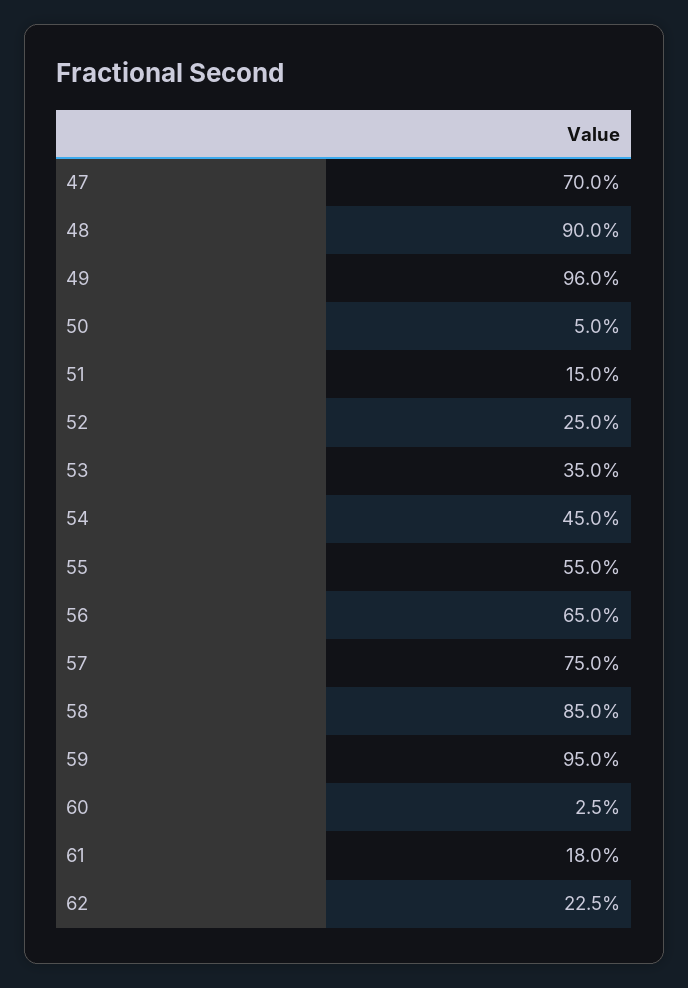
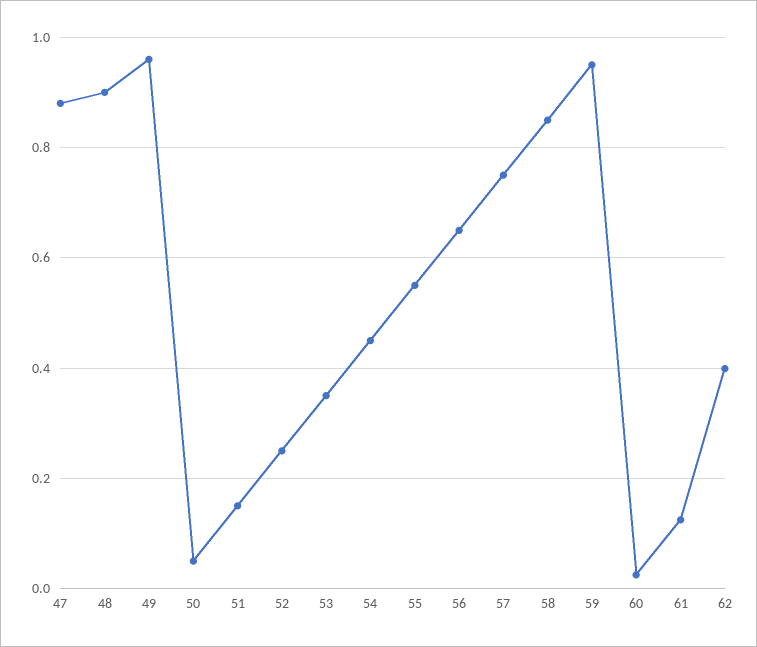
47: 0.7 -> 0.88
61: 0.18 -> 0.12
62: 0.225 -> 0.4

